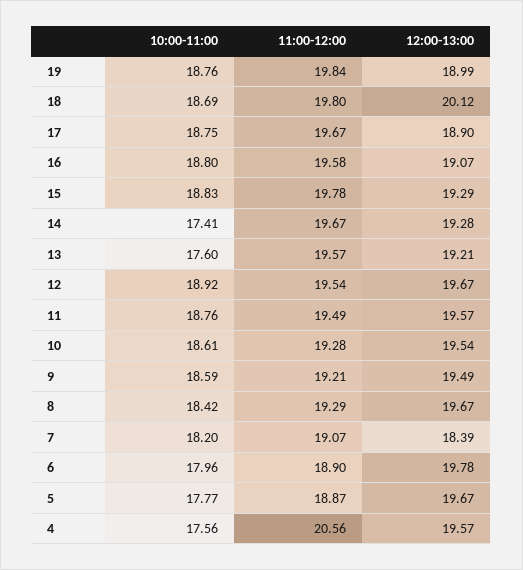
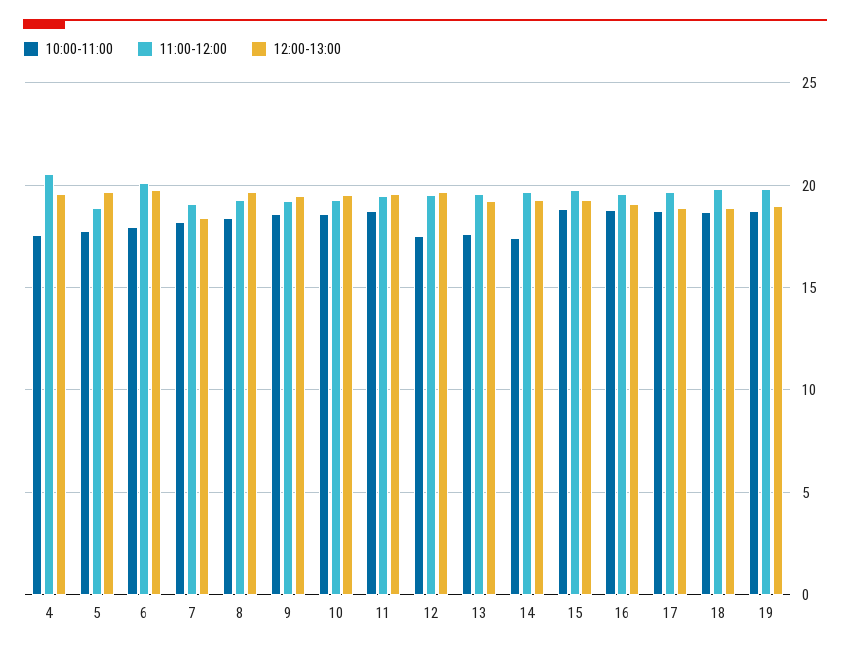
12:00-13:00, 18: 20.12 -> 19
10:00-11:00, 12: 18.92 -> 17.5
11:00-12:00, 6: 18.9 -> 20

